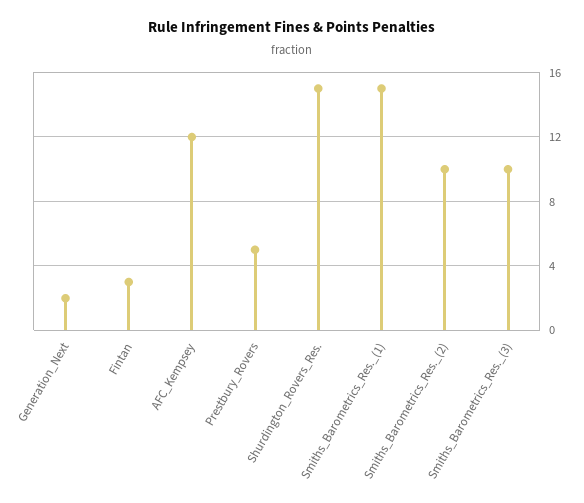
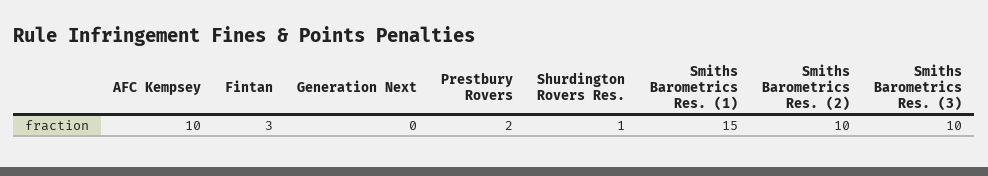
Generation_Next: 2 -> 0
AFC_Kempsey: 12 -> 10
Prestbury_Rovers: 5 -> 2
Shurdington_Rovers_Res.: 15 -> 1

